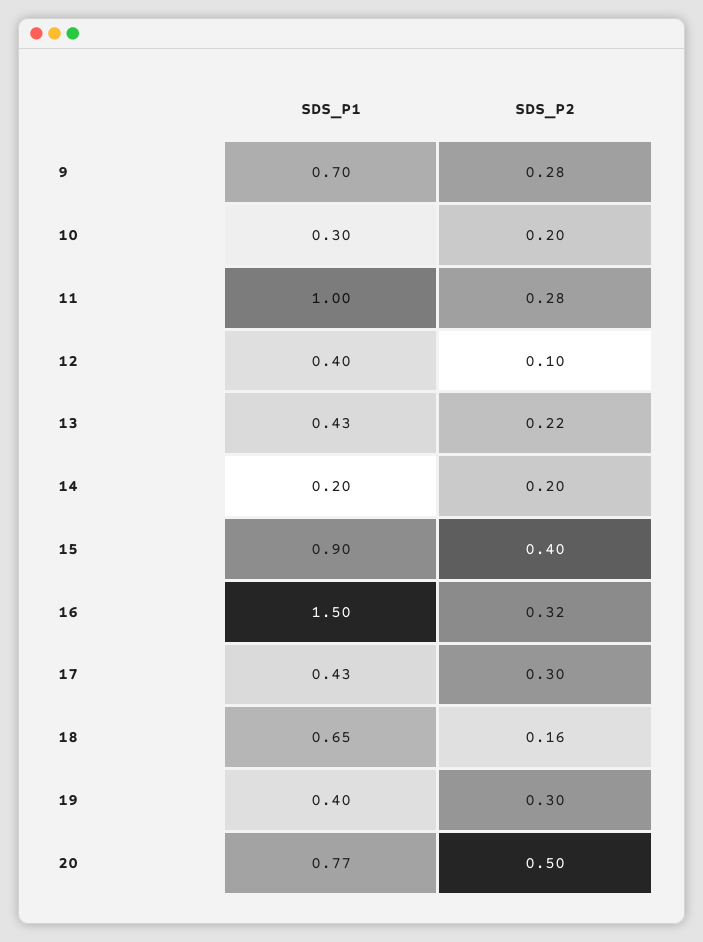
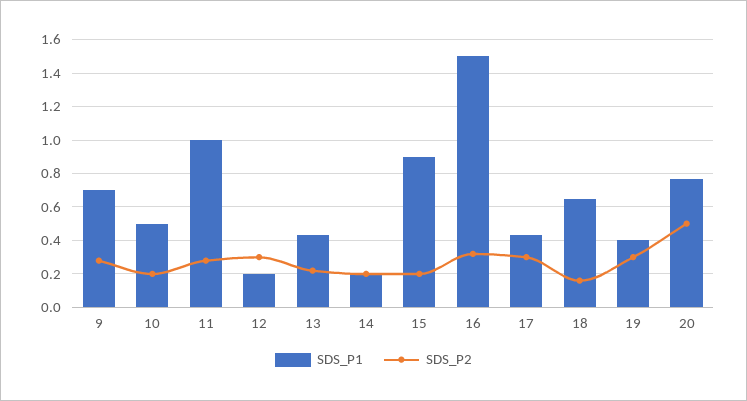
SDS_P1, 10: 0.3 -> 0.5
SDS_P1, 12: 0.4 -> 0.2
SDS_P2, 12: 0.1 -> 0.3
SDS_P2, 15: 0.4 -> 0.2

